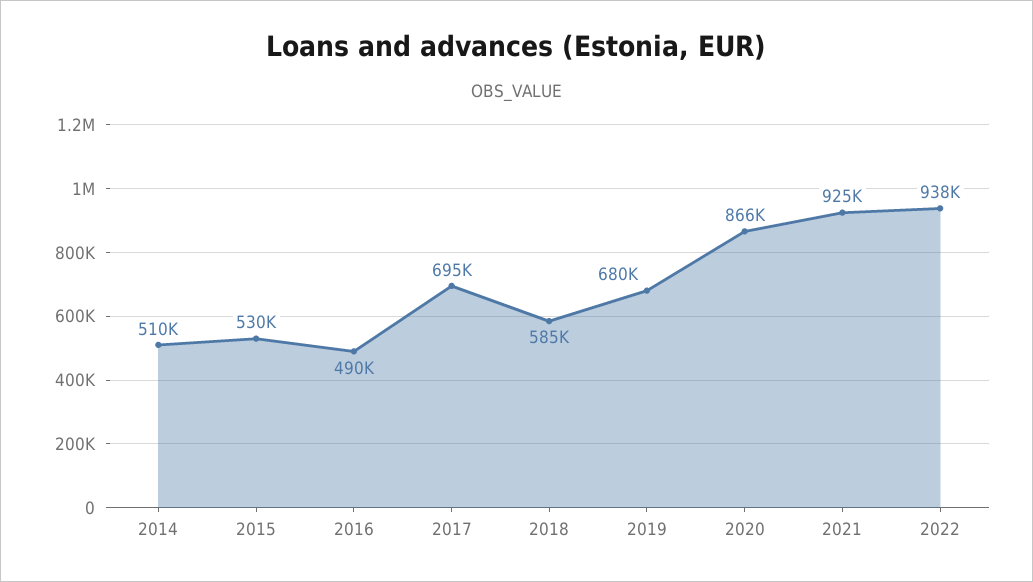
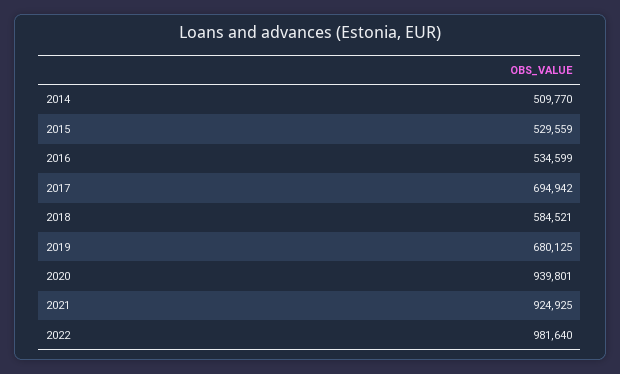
2016: 490000 -> 534599
2020: 866000 -> 939801
2022: 938000 -> 981640

